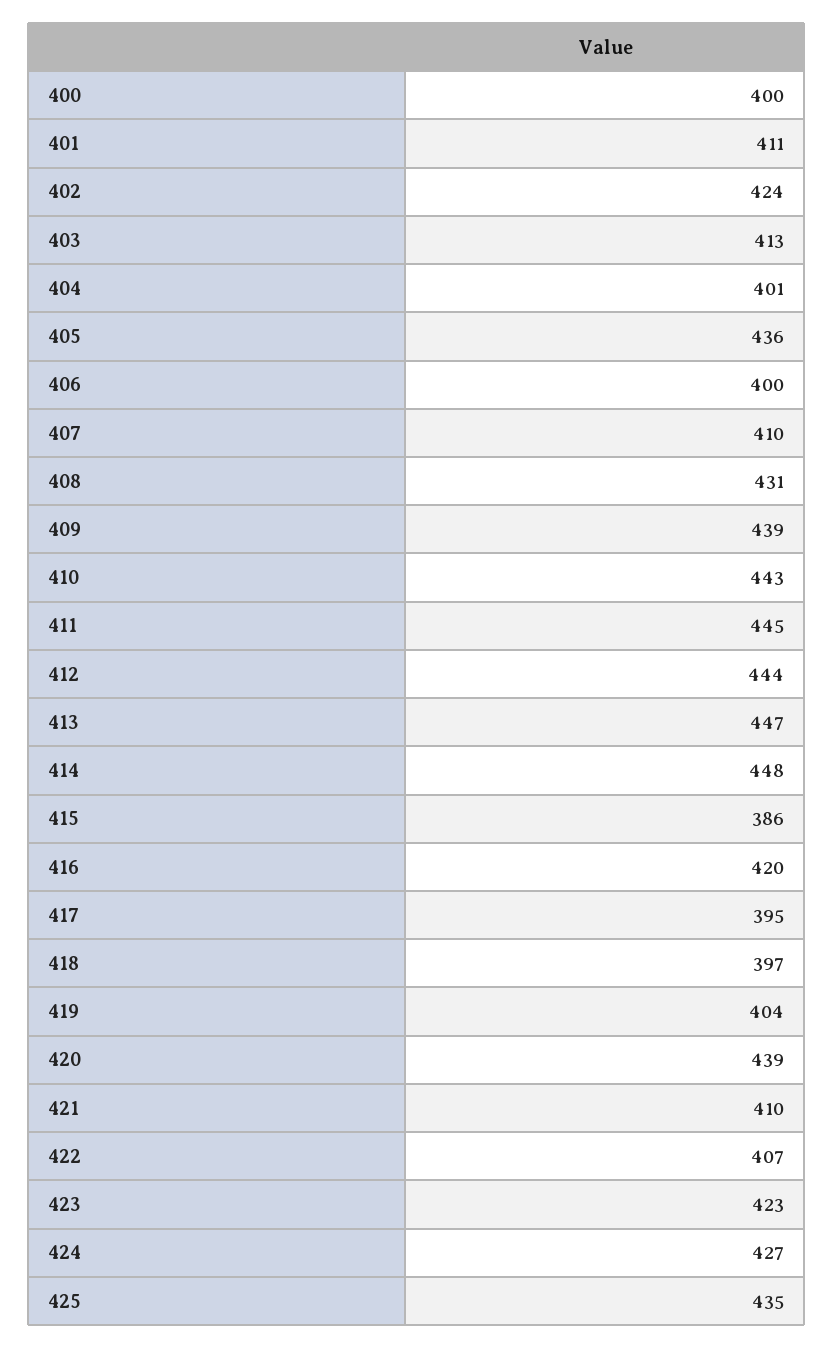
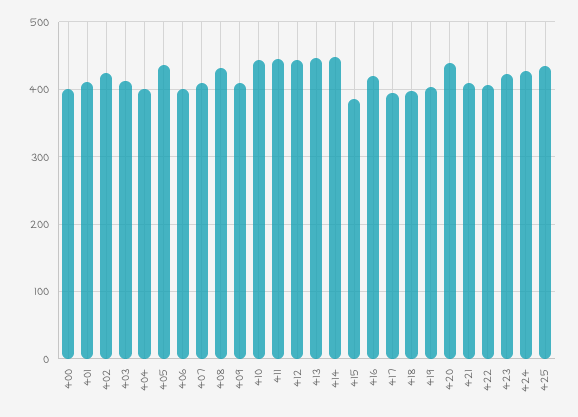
409: 439 -> 410

